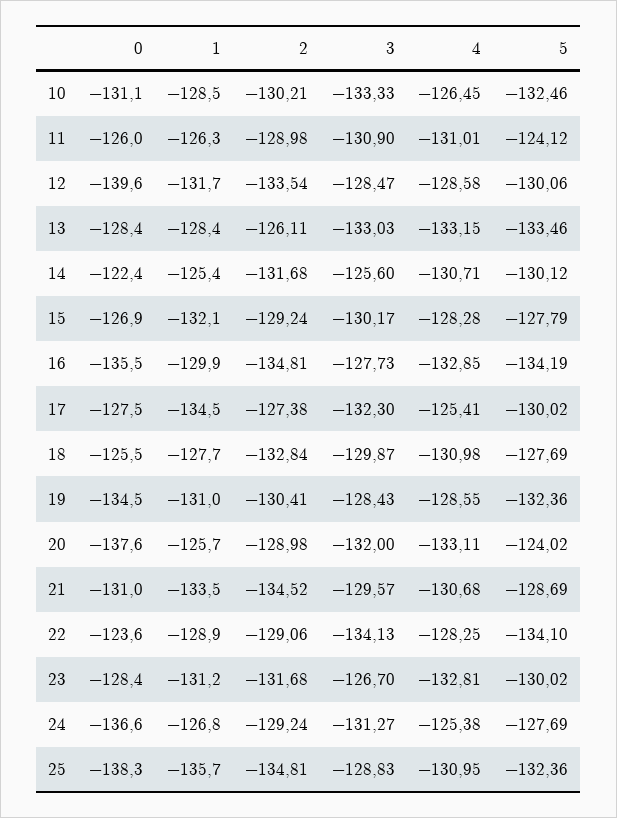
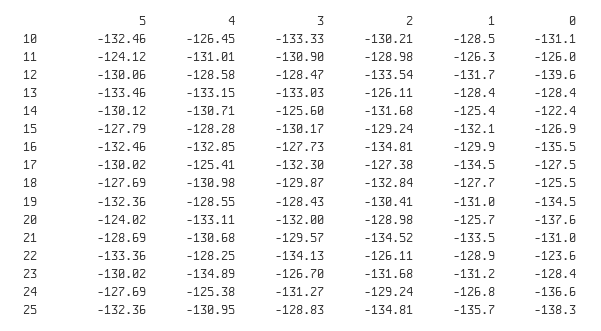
5, 16: -134.19 -> -132.46
2, 22: -129.06 -> -126.11
5, 22: -134.1 -> -133.36
4, 23: -132.81 -> -134.89

